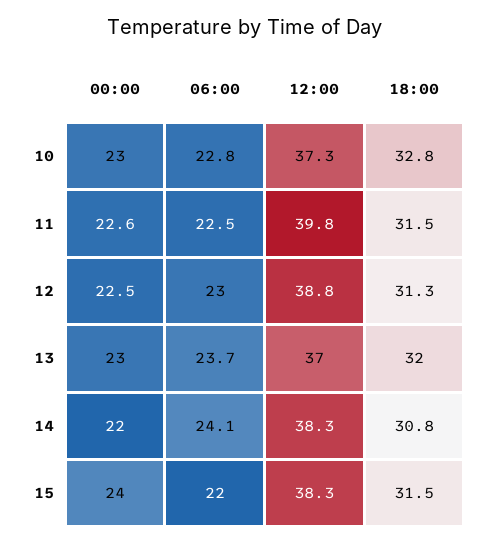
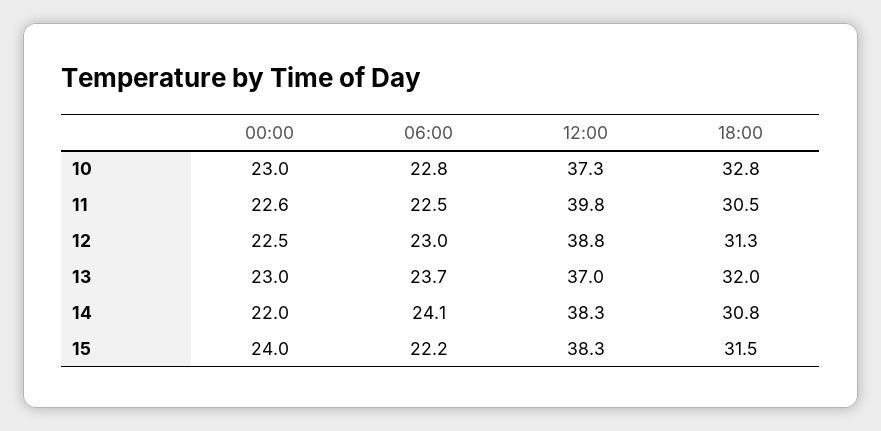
18:00, 11: 31.5 -> 30.5
06:00, 15: 22 -> 22.2

